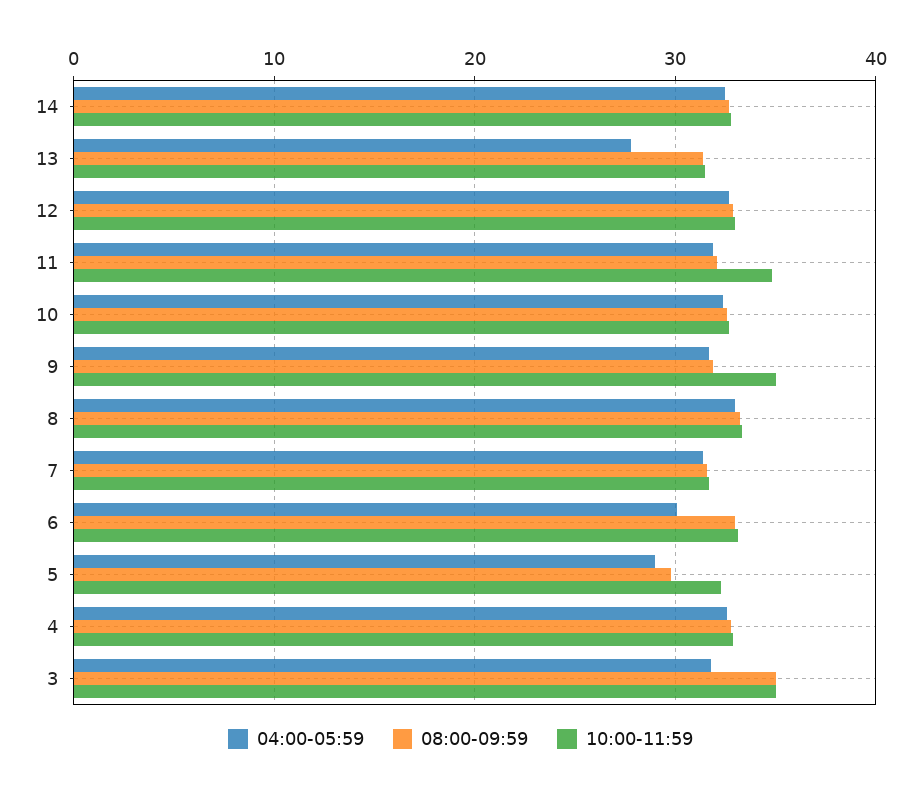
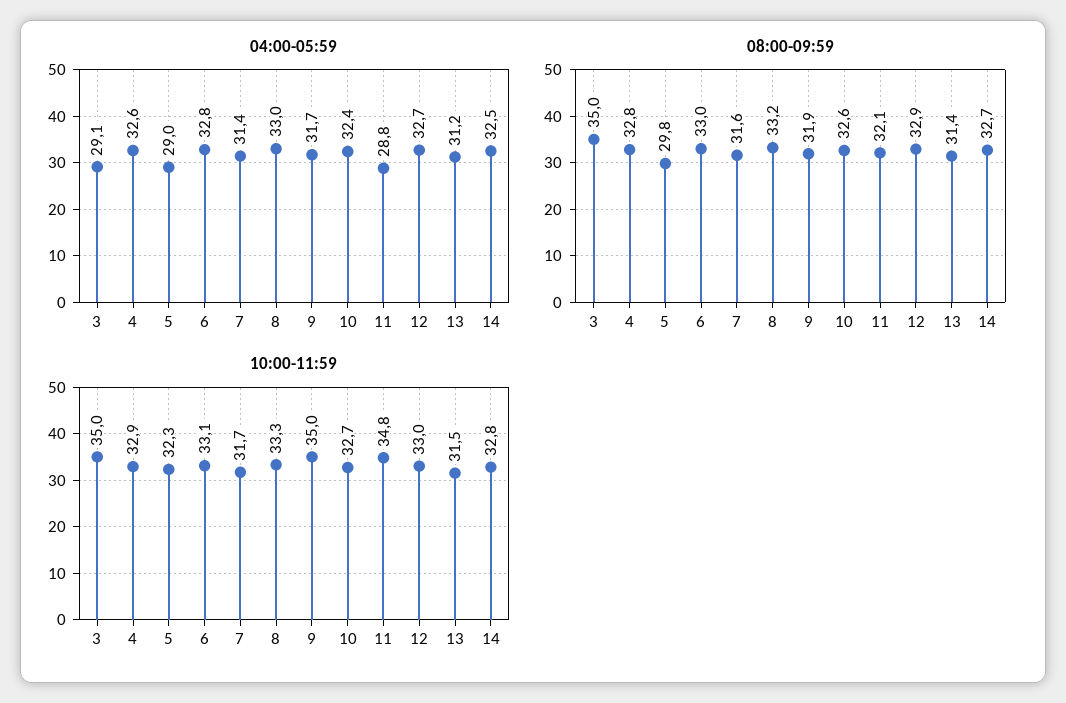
04:00-05:59, 13: 28 -> 31.2
04:00-05:59, 11: 32 -> 28.8
04:00-05:59, 6: 30 -> 32.8
04:00-05:59, 3: 32 -> 29.1

